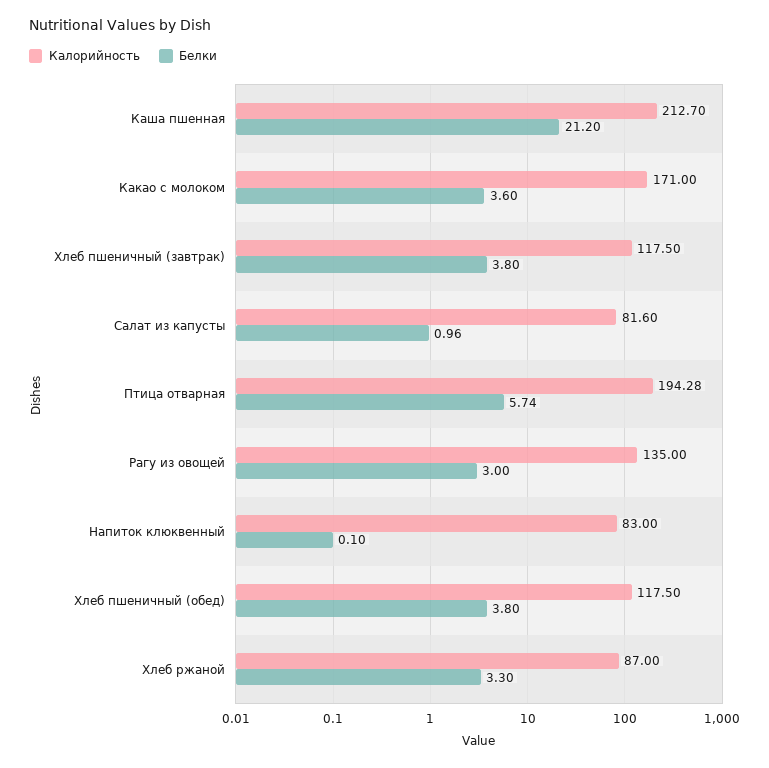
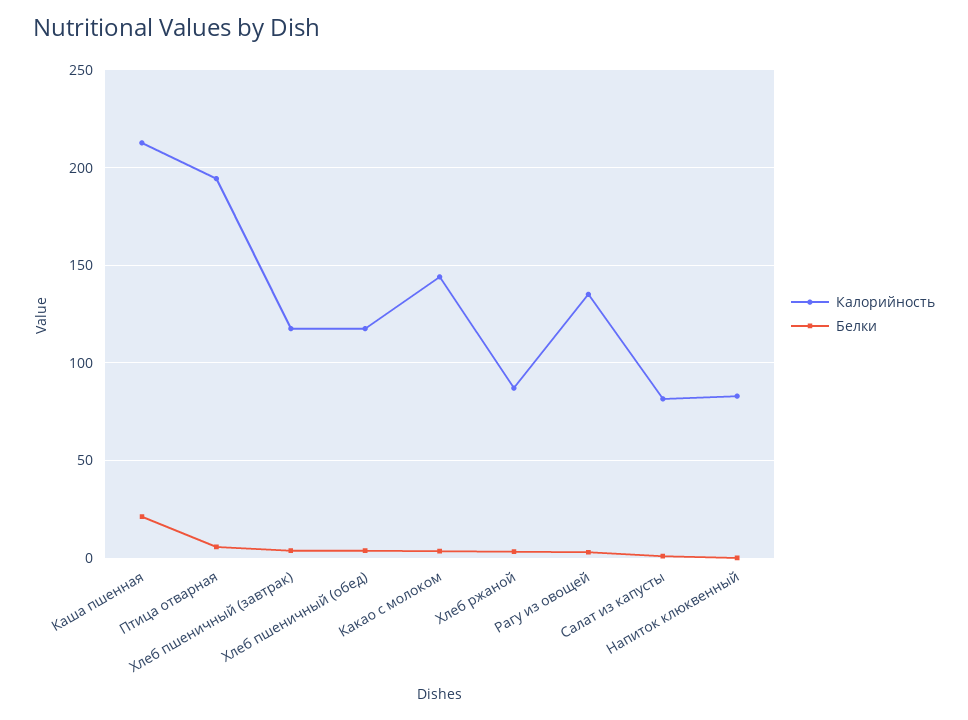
Калорийность, Какао с молоком: 171 -> 145

